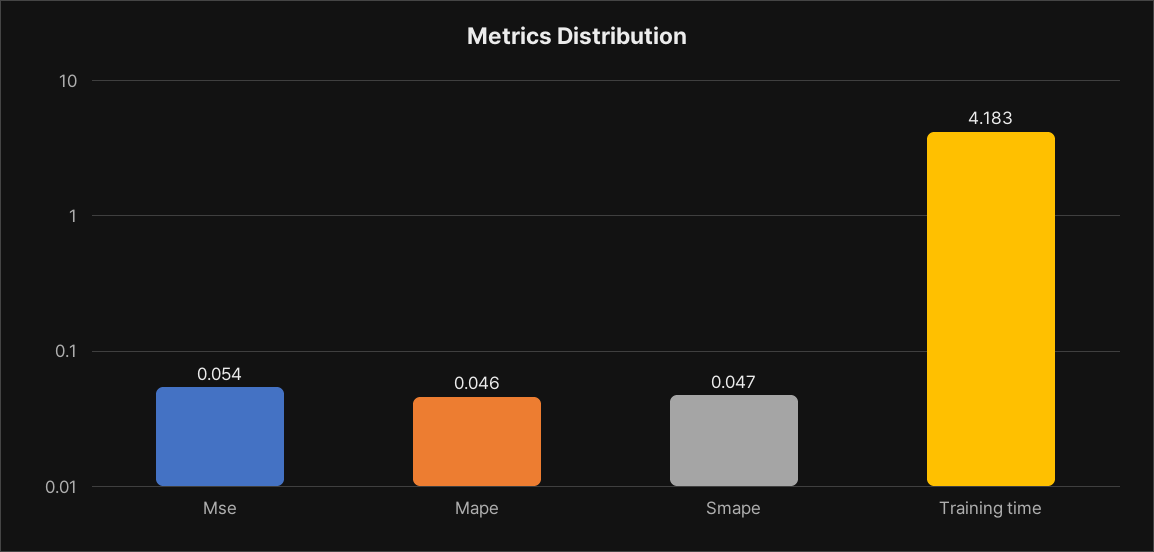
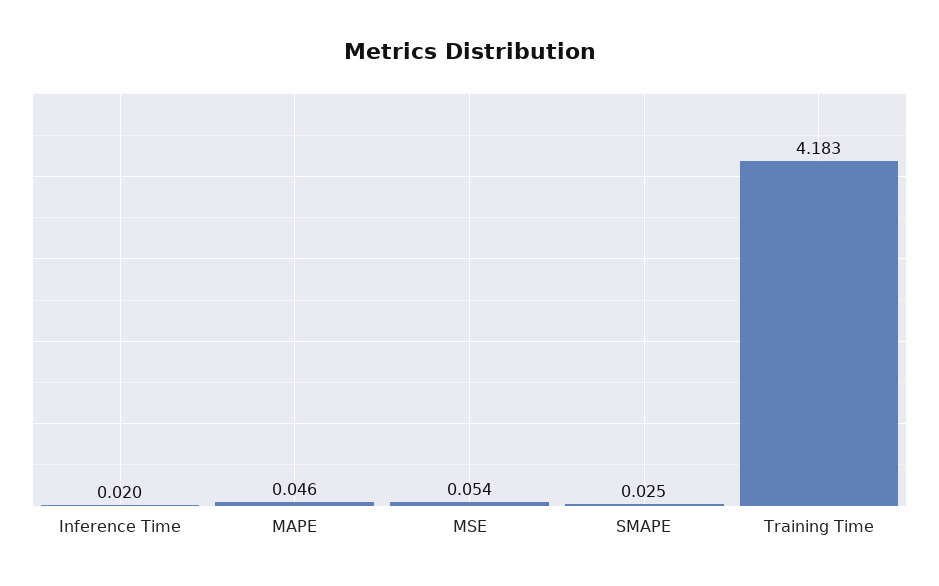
Smape: 0.047 -> 0.025
Inference Time: none -> 0.02

